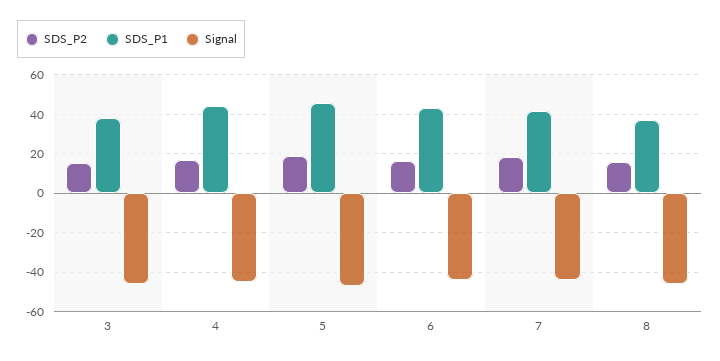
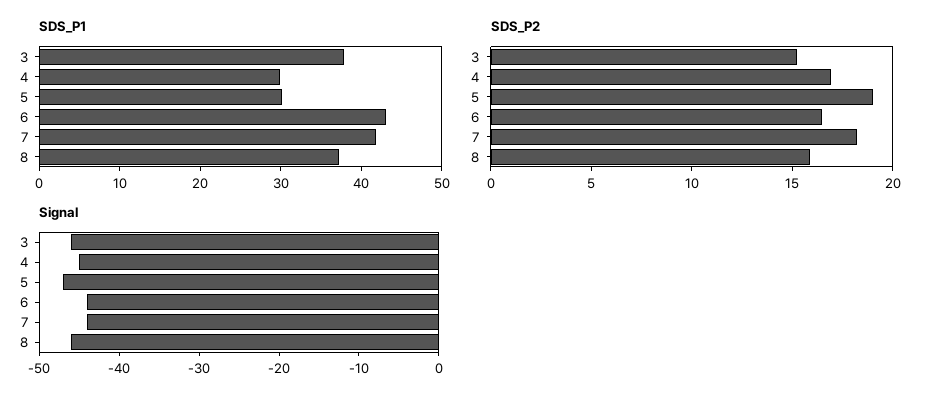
SDS_P1, 4: 45 -> 30
SDS_P1, 5: 45 -> 30

